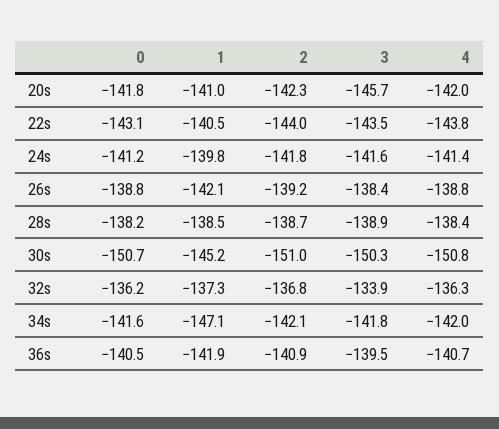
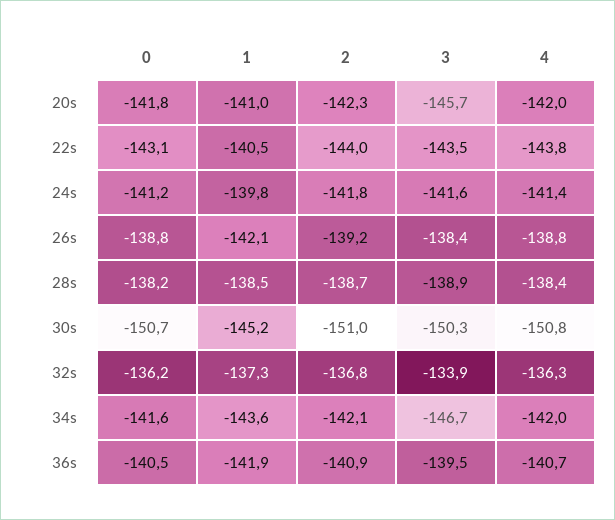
1, 34s: -147.1 -> -143.6
3, 34s: -141.8 -> -146.7

